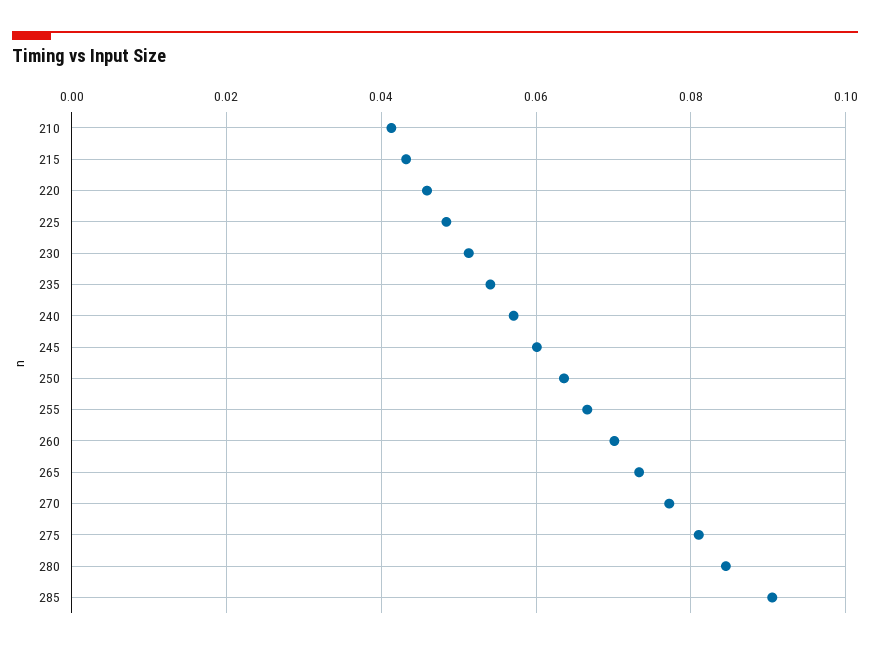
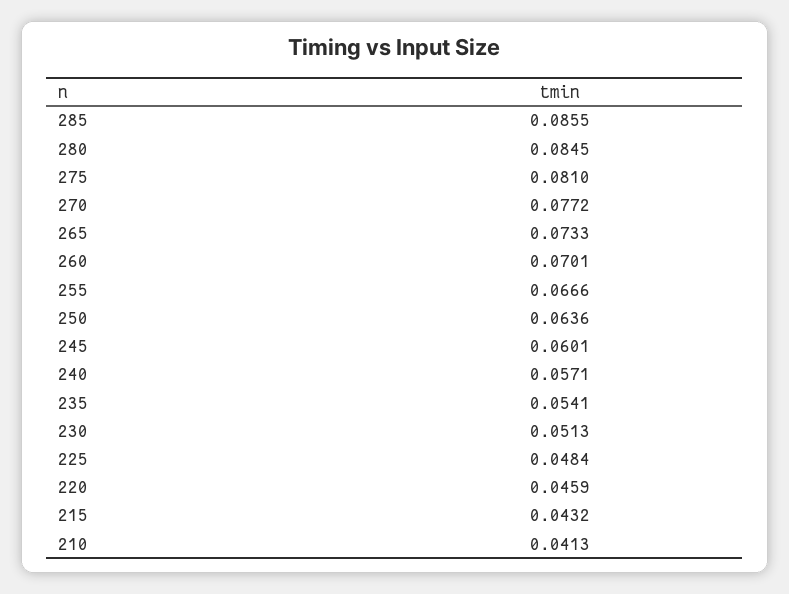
285: 0.09 -> 0.0855

